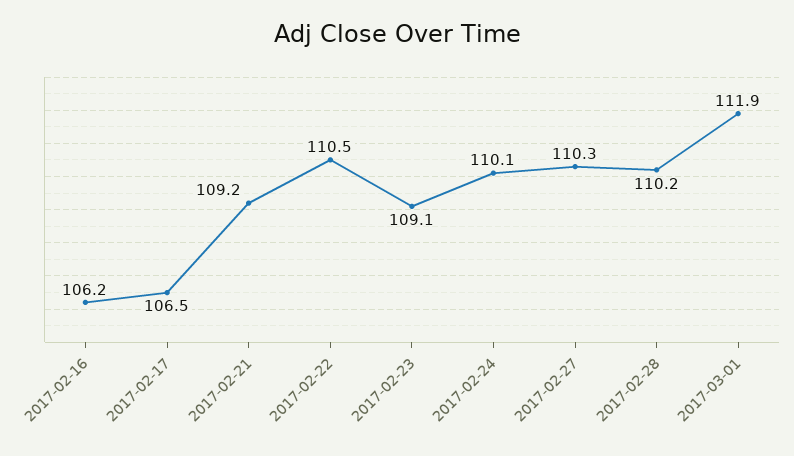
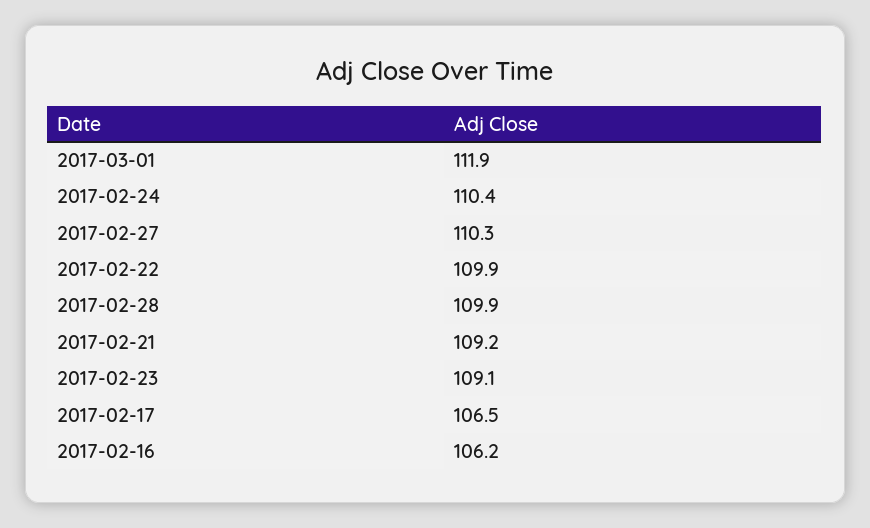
2017-02-22: 110.5 -> 109.9
2017-02-24: 110.1 -> 110.4
2017-02-28: 110.2 -> 109.9

